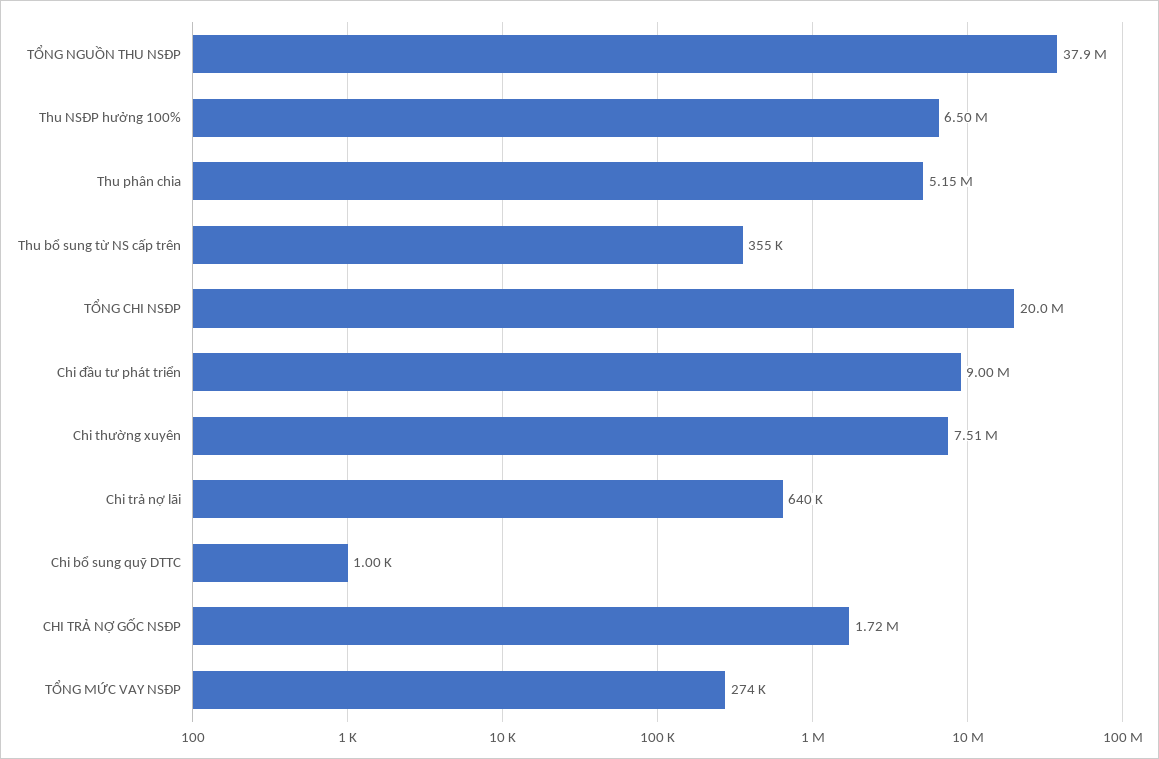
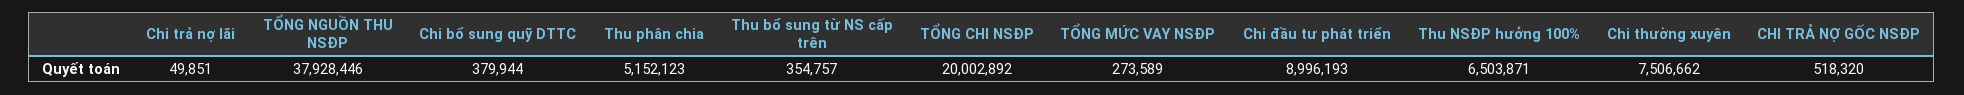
Chi trả nợ lãi: 640000 -> 49851
Chi bổ sung quỹ DTTC: 1000 -> 379944
CHI TRẢ NỢ GỐC NSĐP: 1720000 -> 518320

